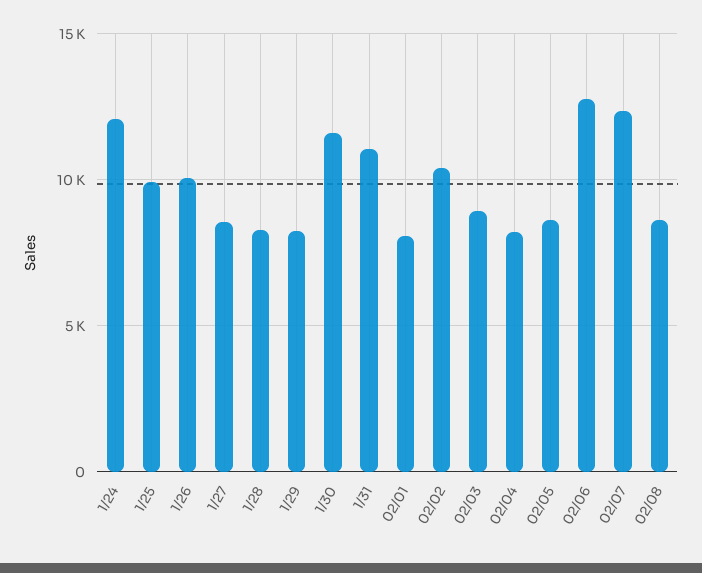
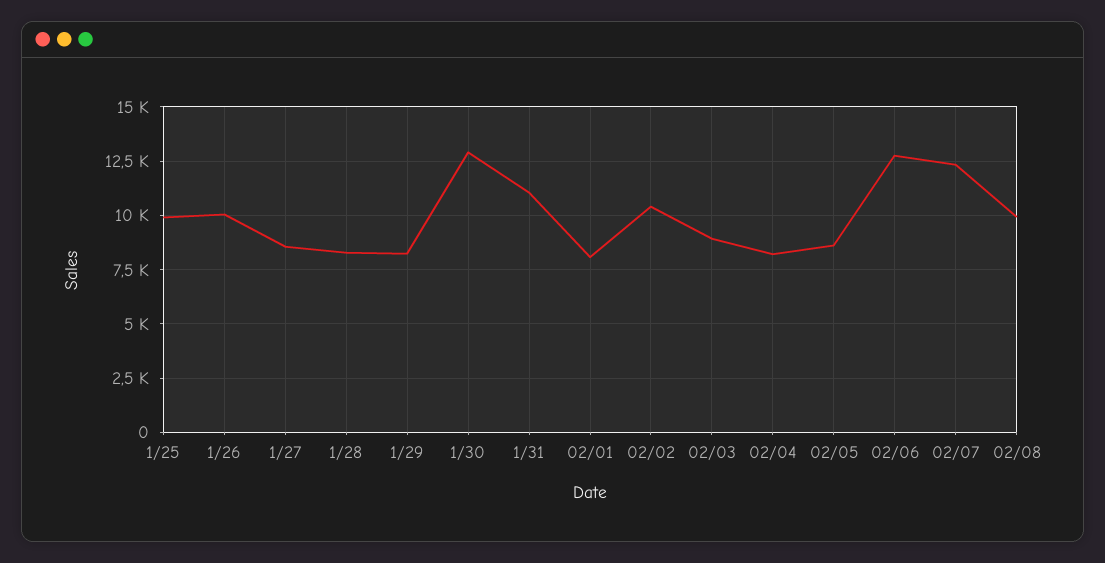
1/24: 12000 -> none
1/30: 11500 -> 13000
02/08: 8500 -> 10000

